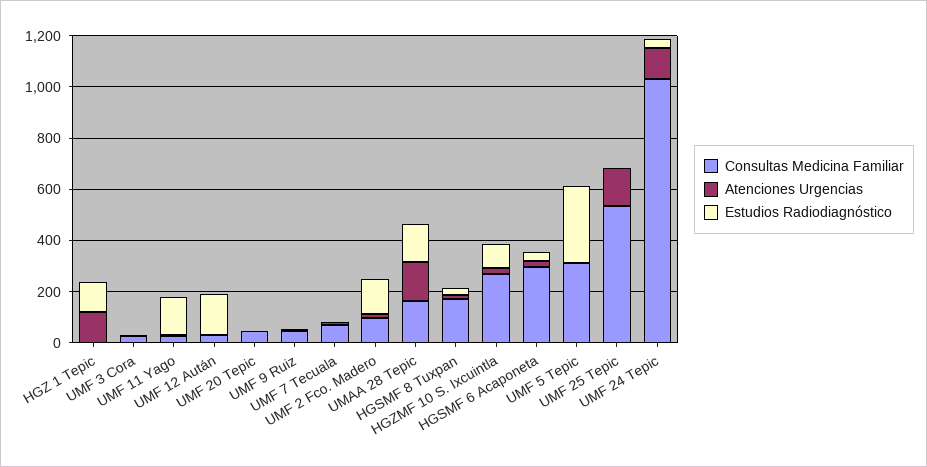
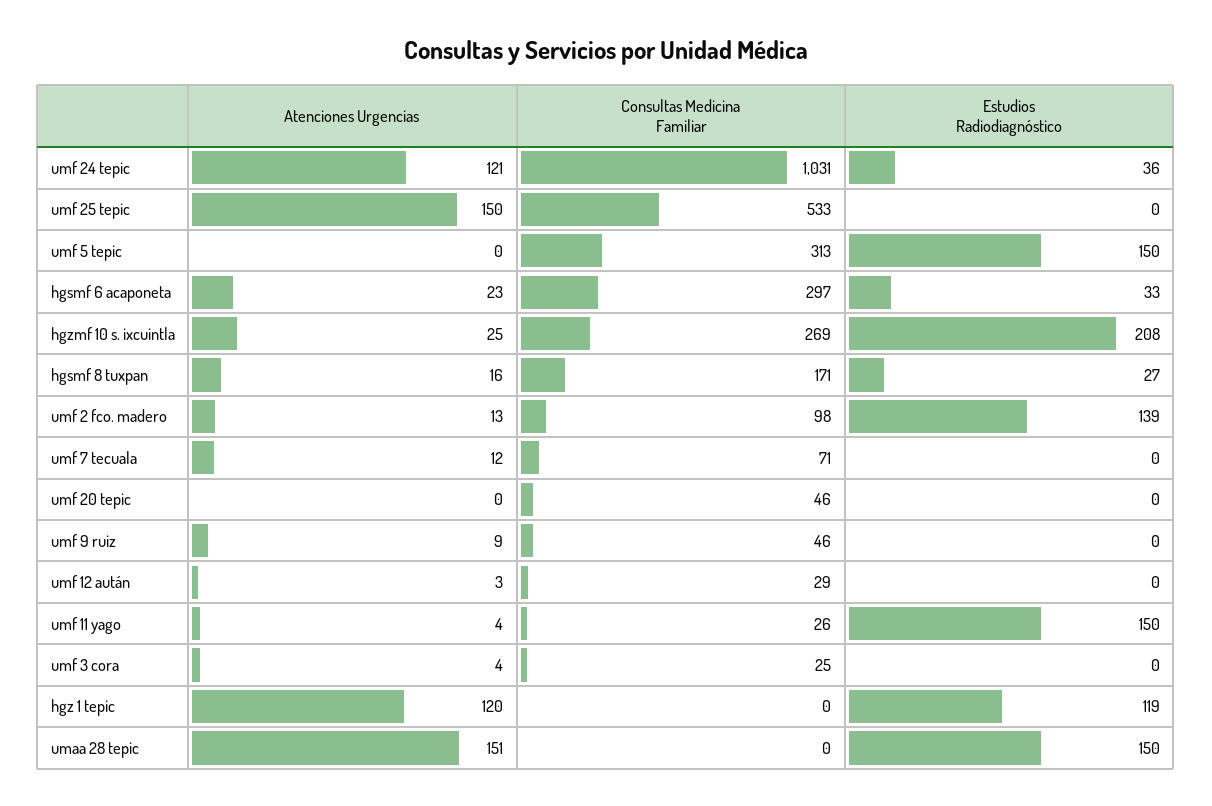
Estudios Radiodiagnóstico, UMF 12 Aután: 150 -> 0
Consultas Medicina Familiar, UMAA 28 Tepic: 150 -> 0
Estudios Radiodiagnóstico, HGZMF 10 S. Ixcuintla: 100 -> 208
Estudios Radiodiagnóstico, UMF 5 Tepic: 300 -> 150

